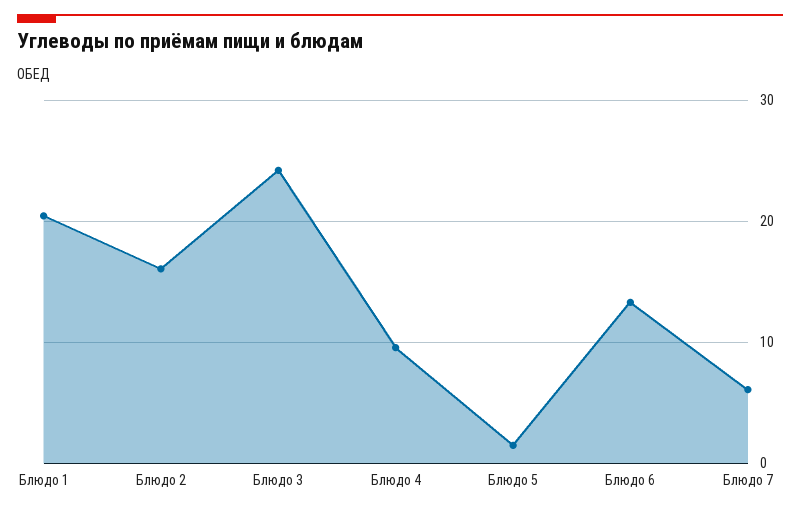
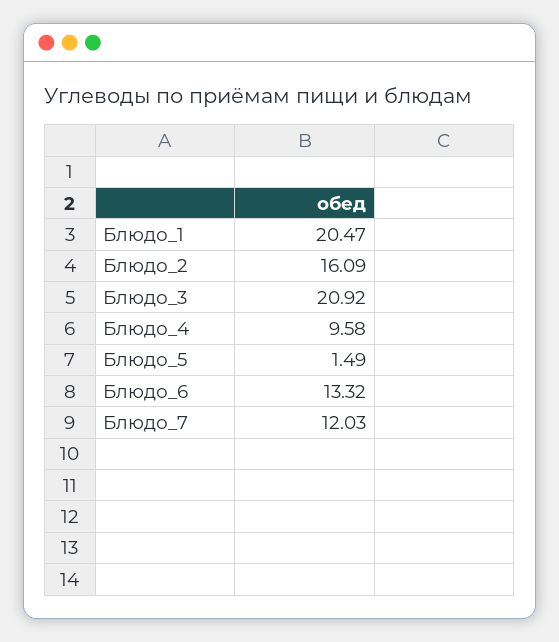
Блюдо 3: 24 -> 20.92
Блюдо 7: 6 -> 12.03

